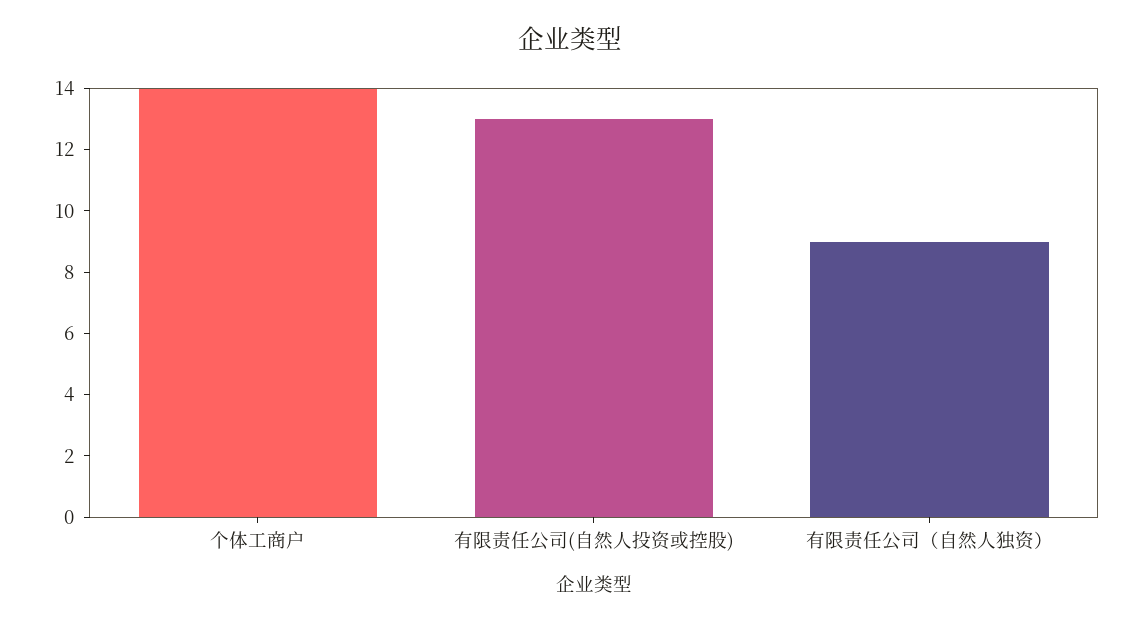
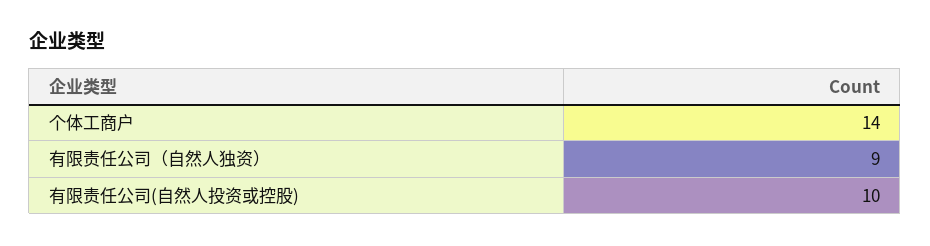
有限责任公司(自然人投资或控股): 13 -> 10

